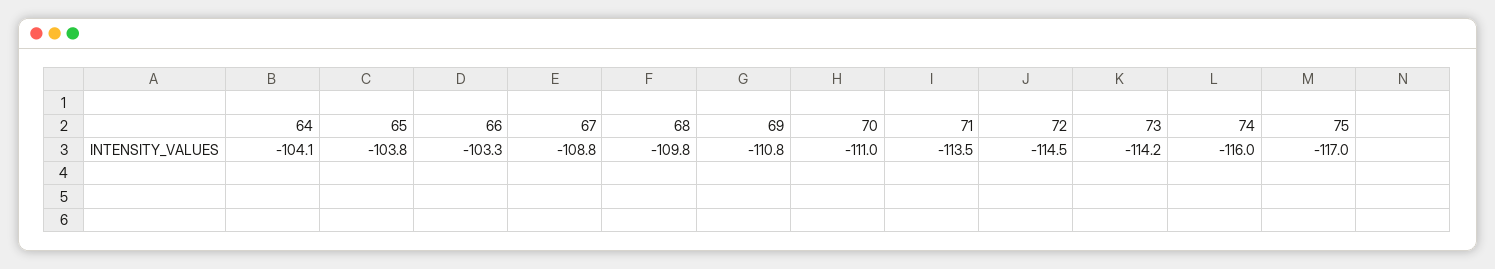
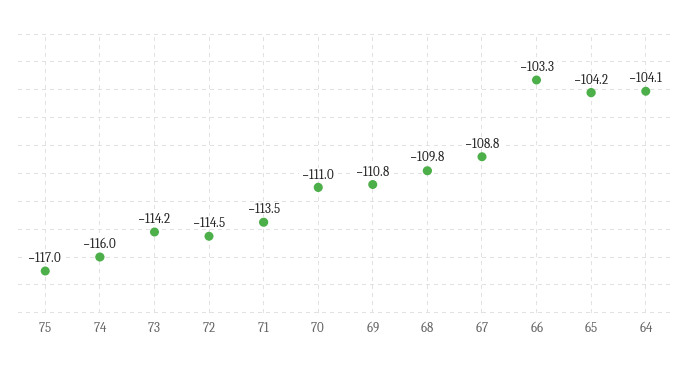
65: -103.8 -> -104.2

